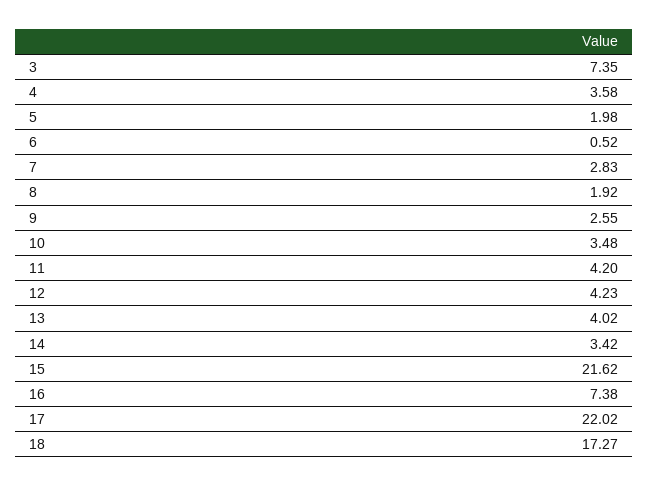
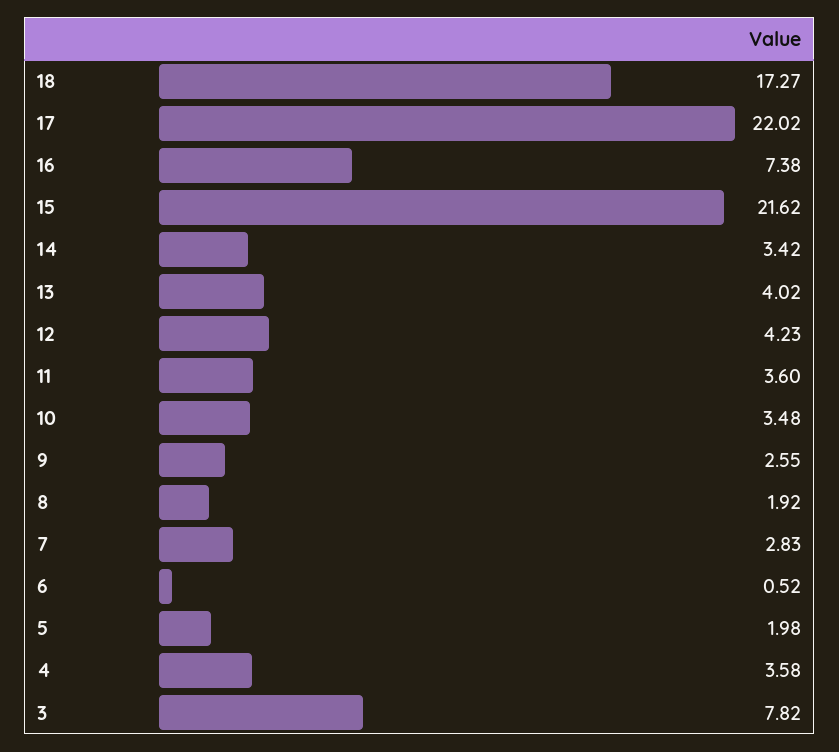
3: 7.35 -> 7.82
11: 4.2 -> 3.6

